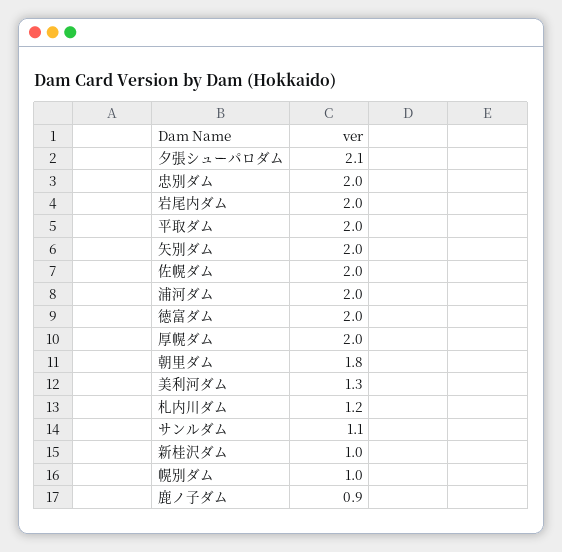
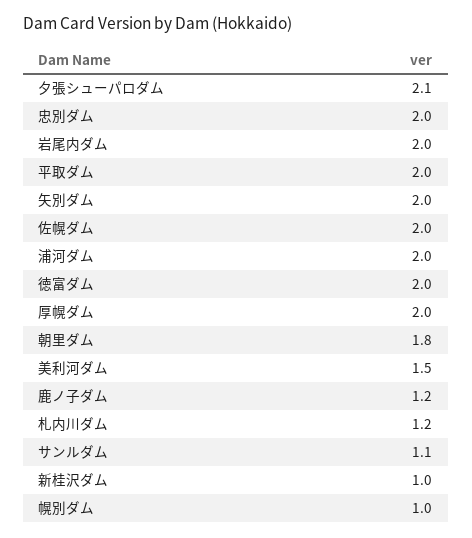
美利河ダム: 1.3 -> 1.5
鹿ノ子ダム: 0.9 -> 1.2

